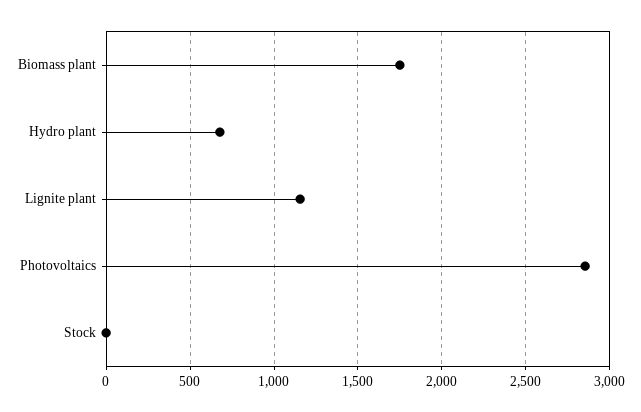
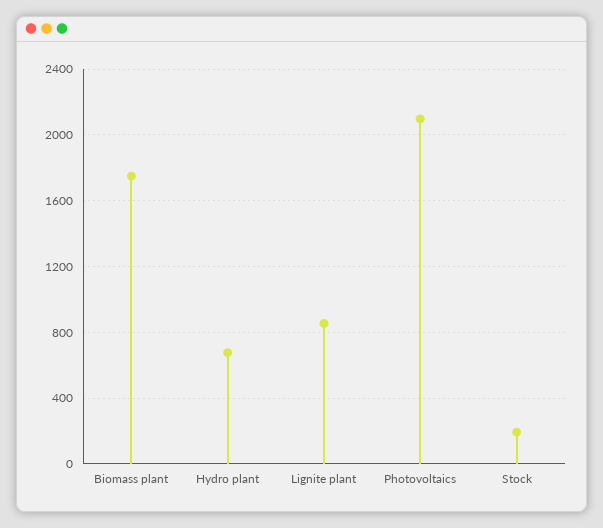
Lignite plant: 1150 -> 850
Photovoltaics: 2850 -> 2100
Stock: 0 -> 200

